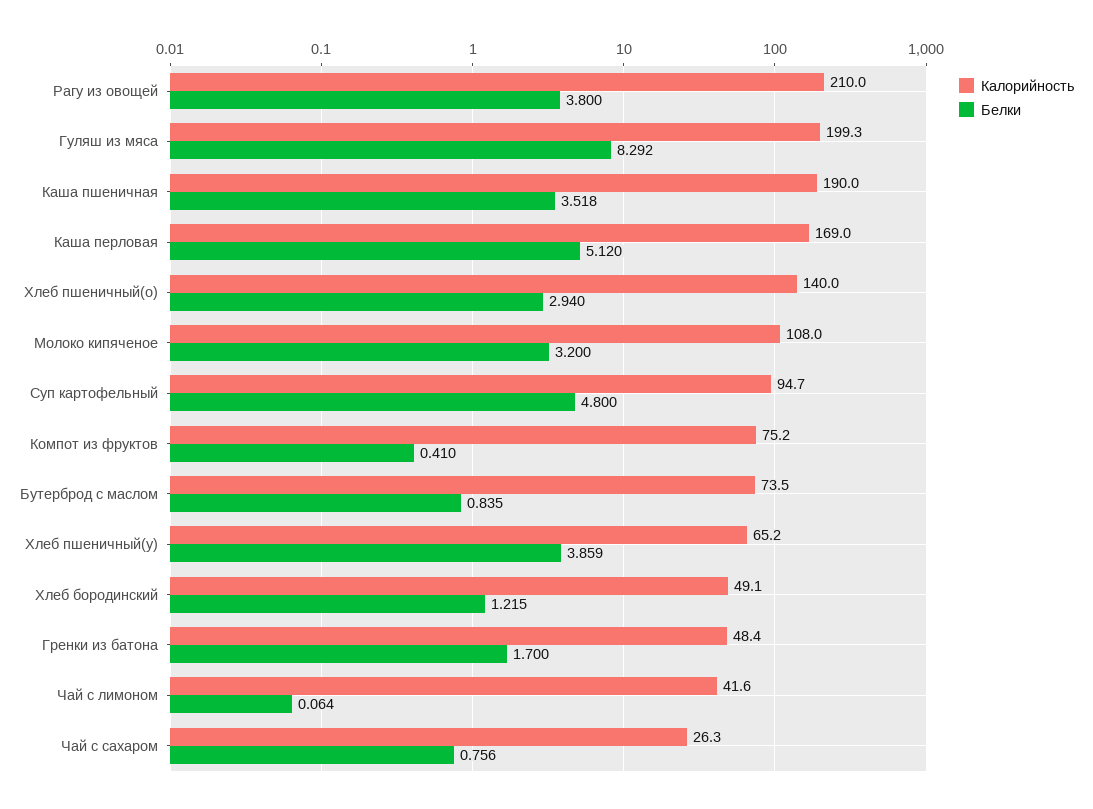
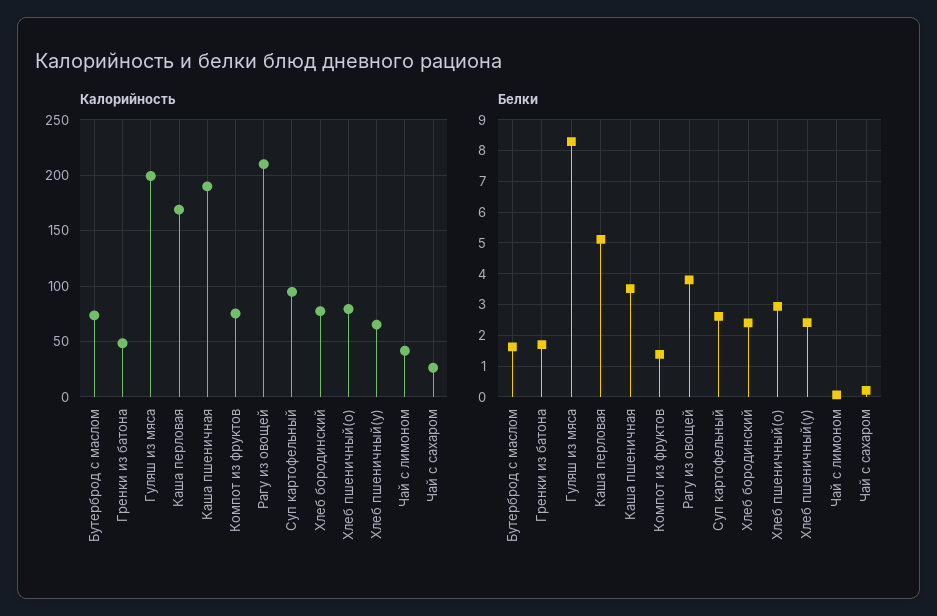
Калорийность, Хлеб пшеничный(о): 140 -> 80
Калорийность, Молоко кипяченое: 108 -> none
Белки, Молоко кипяченое: 3.2 -> none
Белки, Суп картофельный: 4.8 -> 2.6
Белки, Компот из фруктов: 0.41 -> 1.4
Белки, Бутерброд с маслом: 0.835 -> 1.6
Белки, Хлеб пшеничный(у): 3.859 -> 2.4
Калорийность, Хлеб бородинский: 49.1 -> 80
Белки, Хлеб бородинский: 1.215 -> 2.4
Белки, Чай с сахаром: 0.756 -> 0.2

